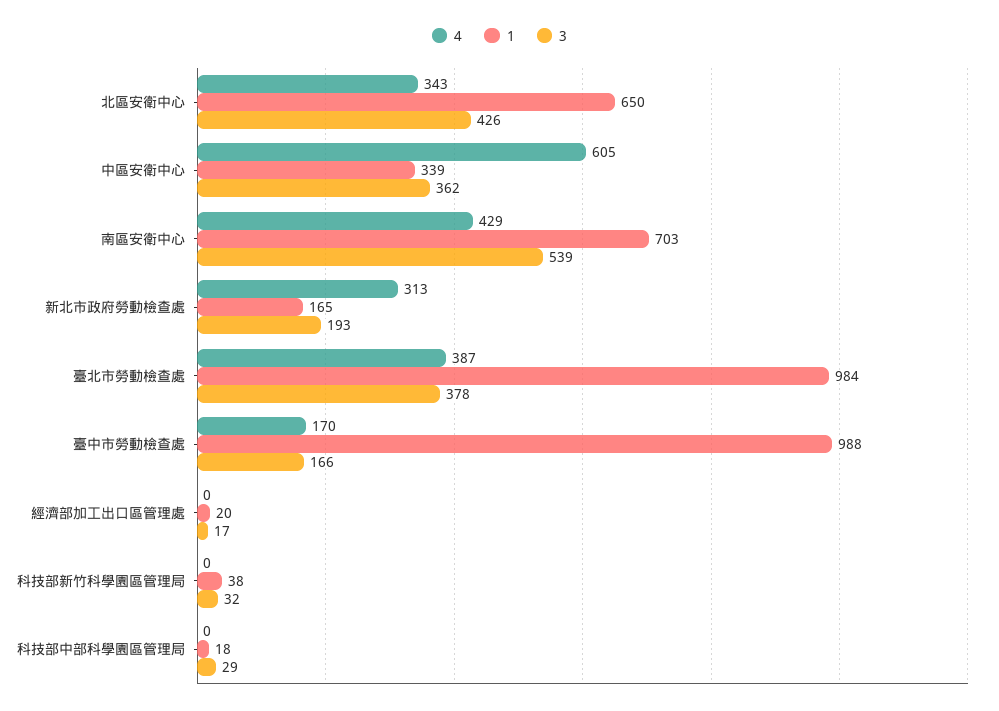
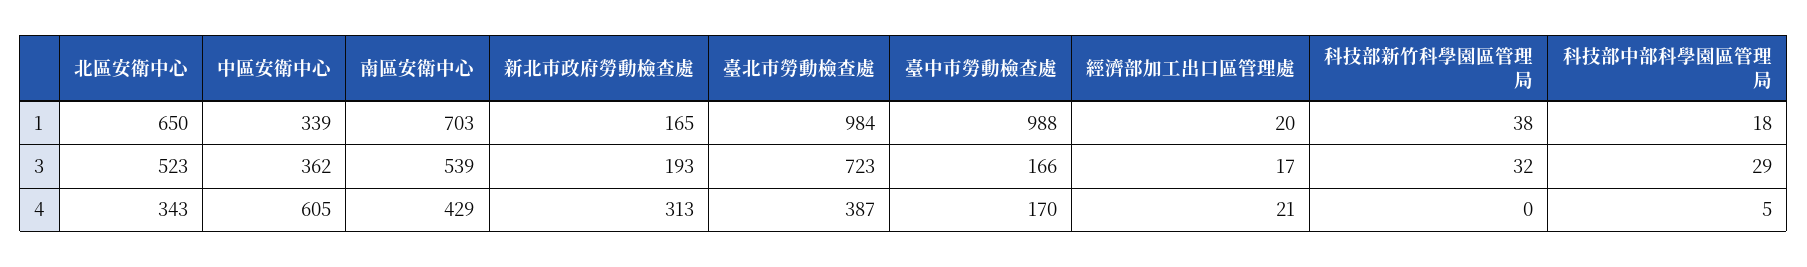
3, 北區安衛中心: 426 -> 523
3, 臺北市勞動檢查處: 378 -> 723
4, 經濟部加工出口區管理處: 0 -> 21
4, 科技部中部科學園區管理局: 0 -> 5

